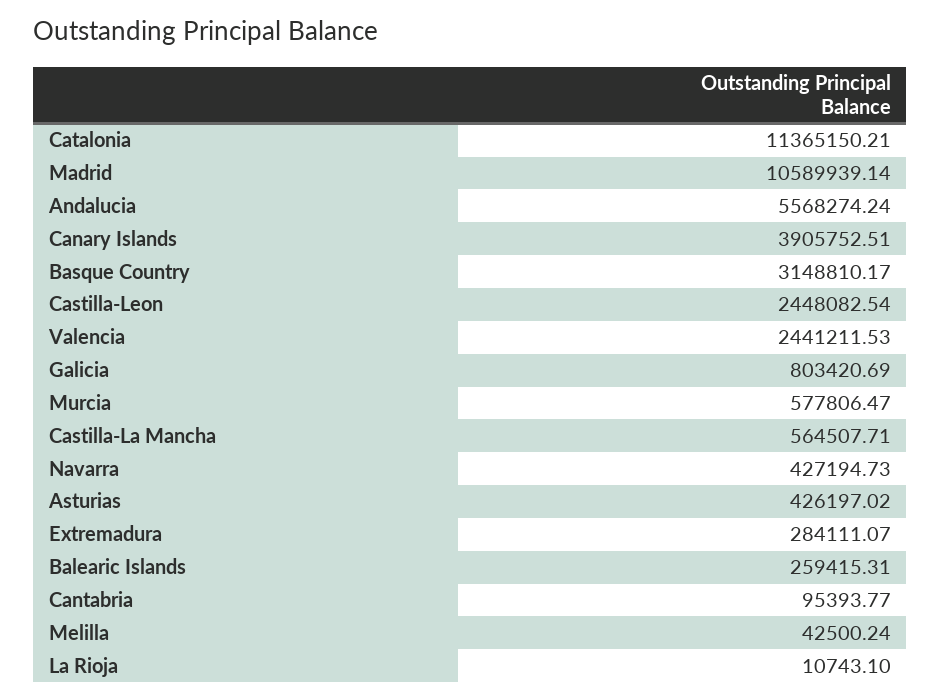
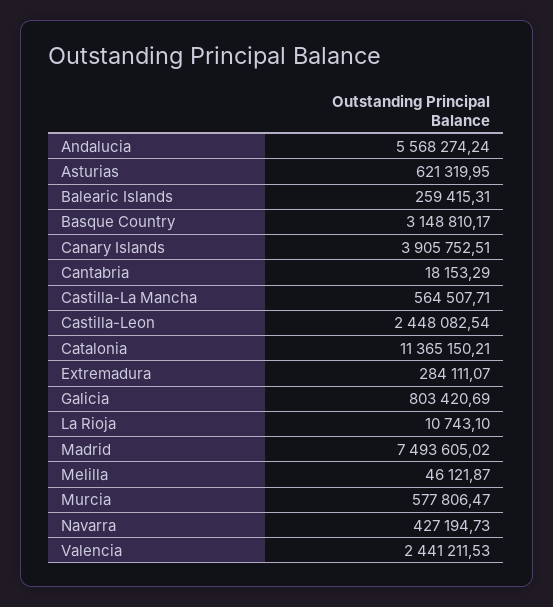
Madrid: 10589939.14 -> 7493605.02
Asturias: 426197.02 -> 621319.95
Cantabria: 95393.77 -> 18153.29
Melilla: 42500.24 -> 46121.87

